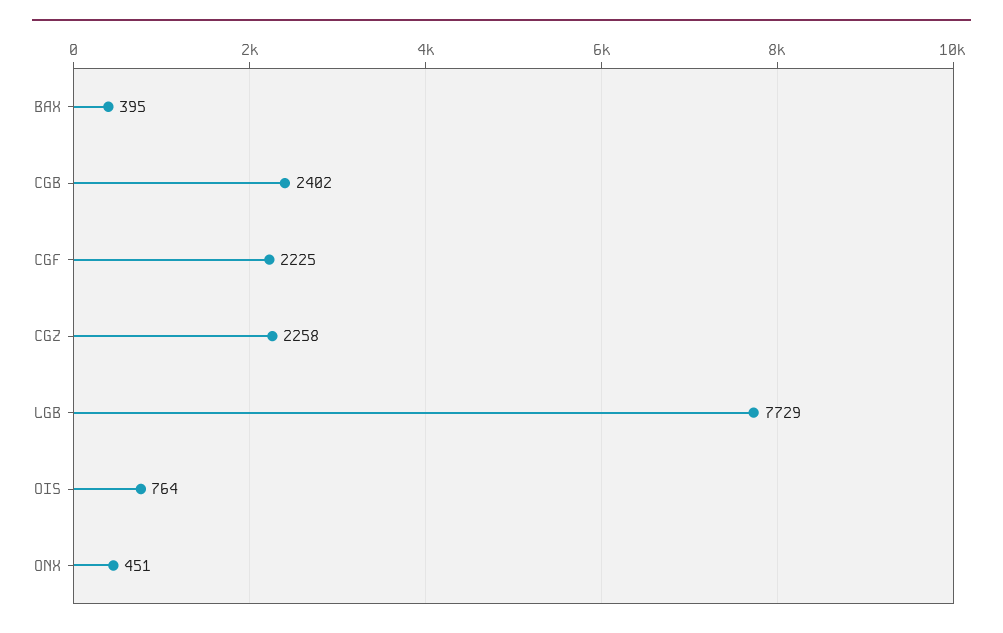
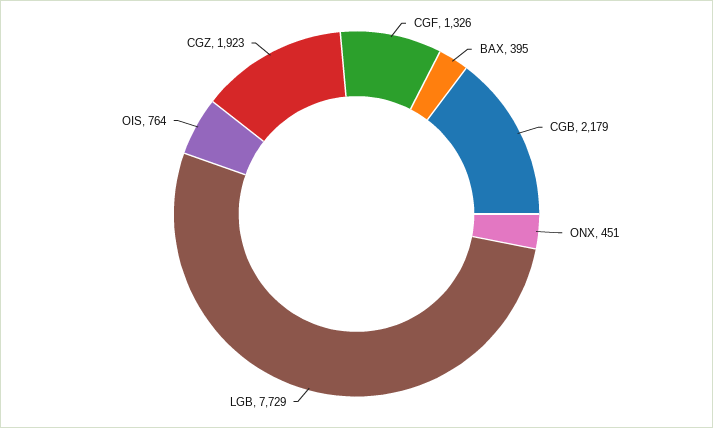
CGB: 2402 -> 2179
CGF: 2225 -> 1326
CGZ: 2258 -> 1923

